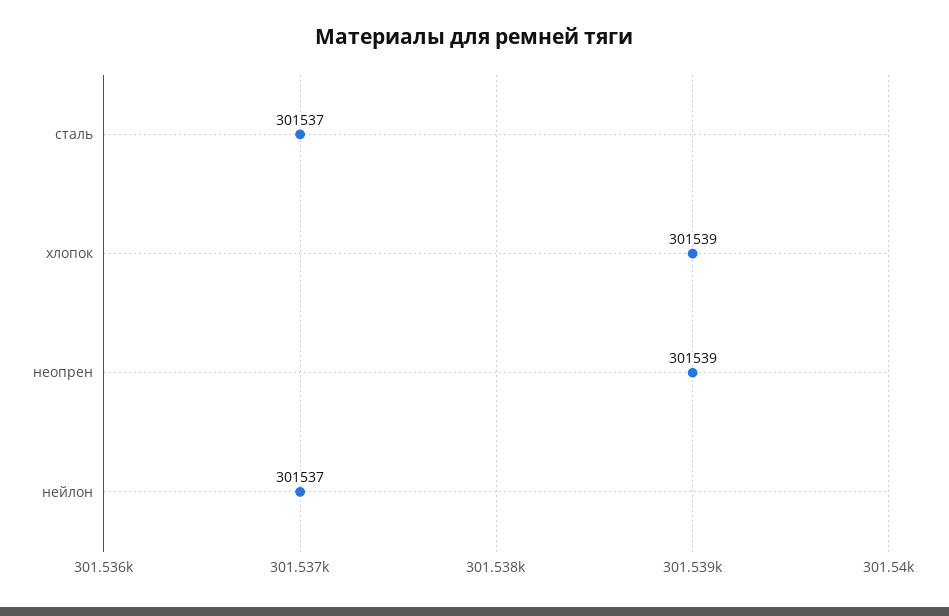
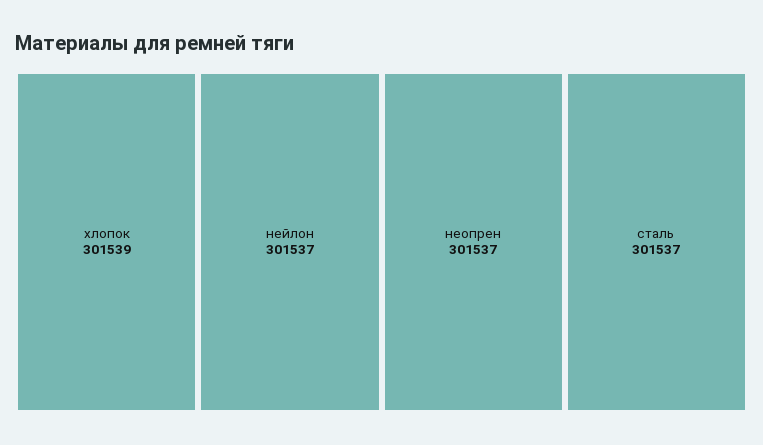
неопрен: 301539 -> 301537

